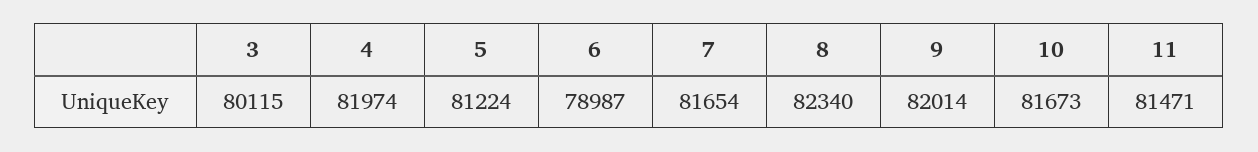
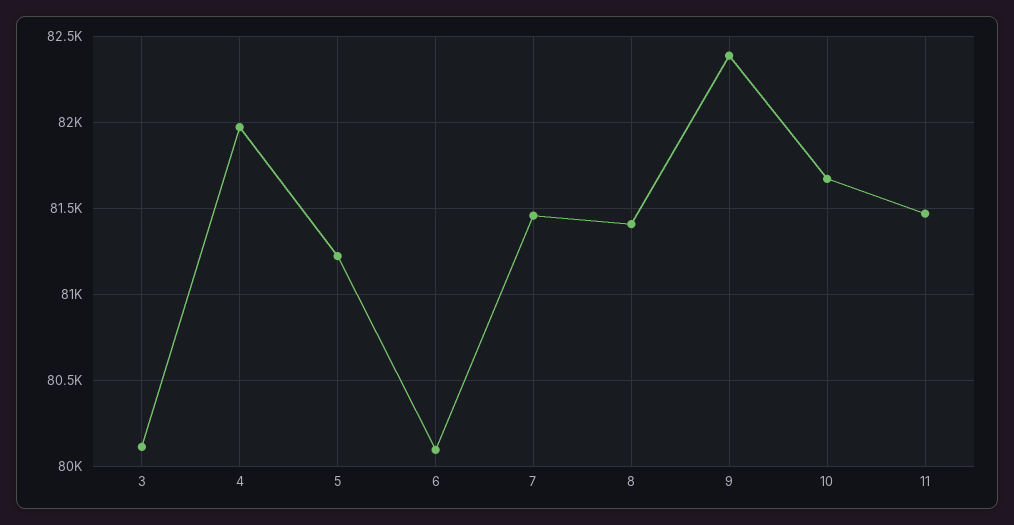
6: 78987 -> 80100
7: 81654 -> 81450
8: 82340 -> 81400
9: 82014 -> 82400

